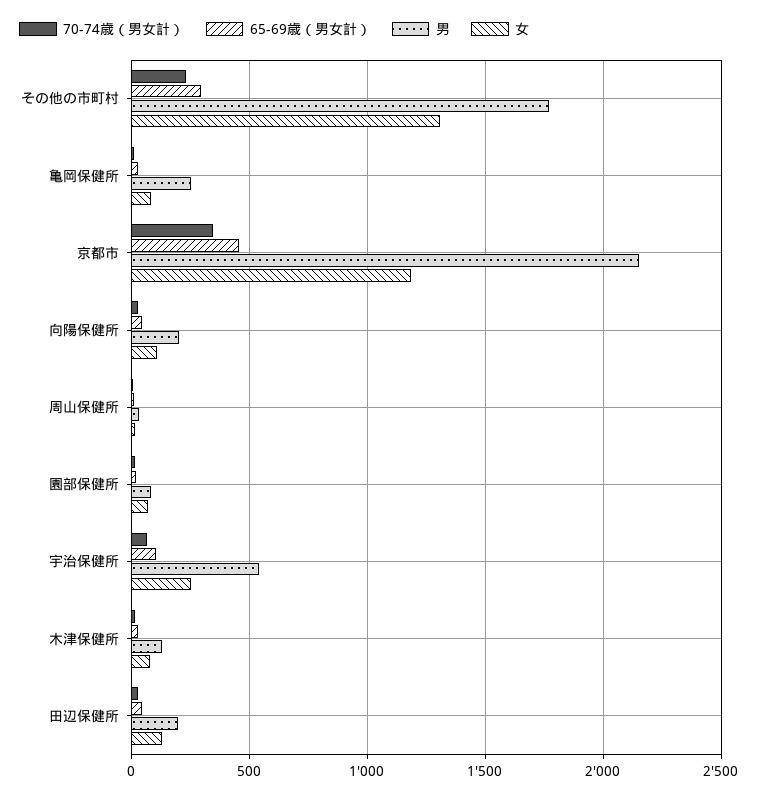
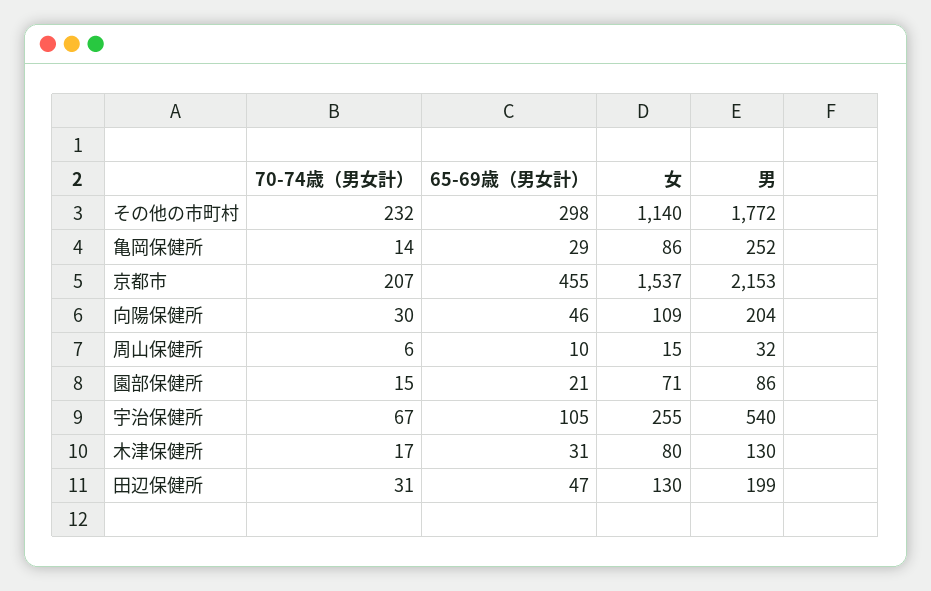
女, その他の市町村: 1300 -> 1140
70-74歳（男女計）, 京都市: 350 -> 207
女, 京都市: 1200 -> 1537

